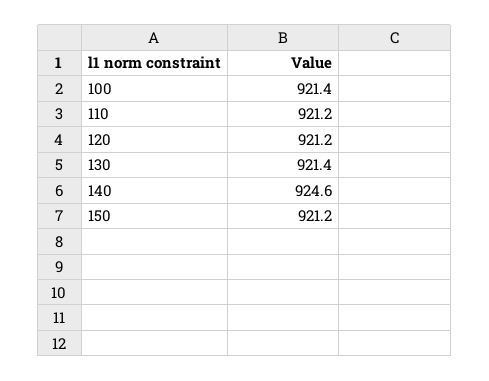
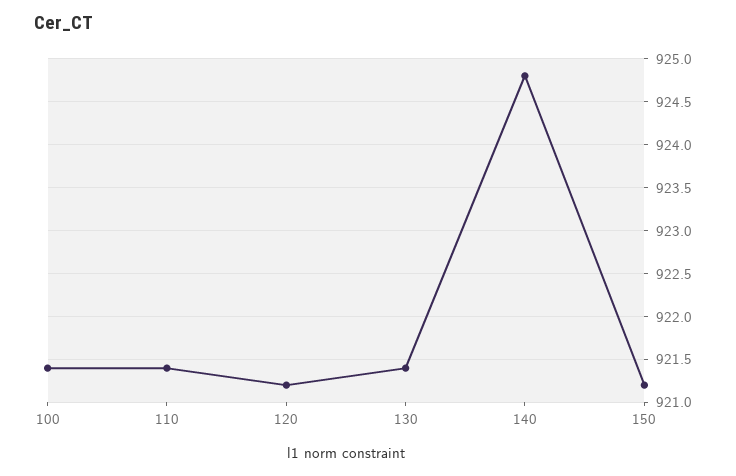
110: 921.2 -> 921.4
140: 924.6 -> 924.8

